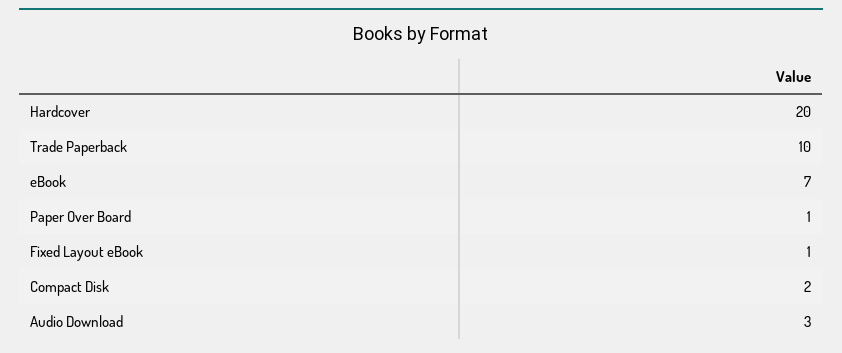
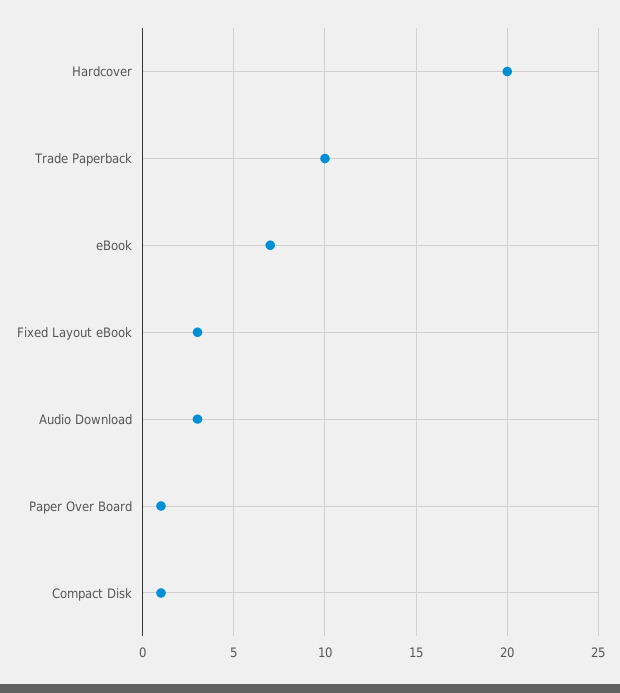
Fixed Layout eBook: 1 -> 3
Compact Disk: 2 -> 1

